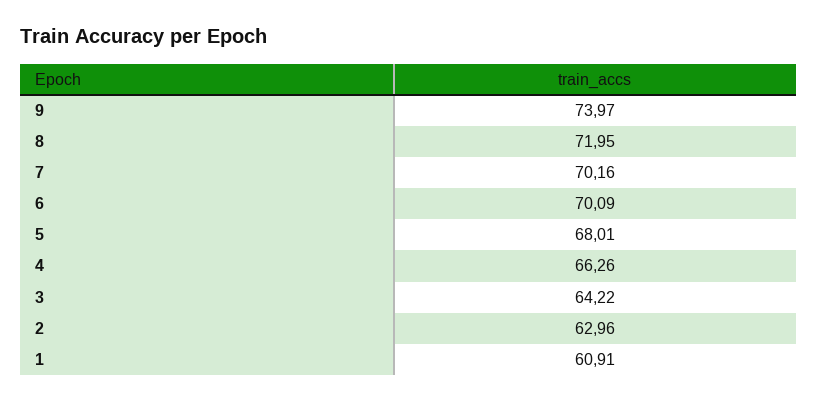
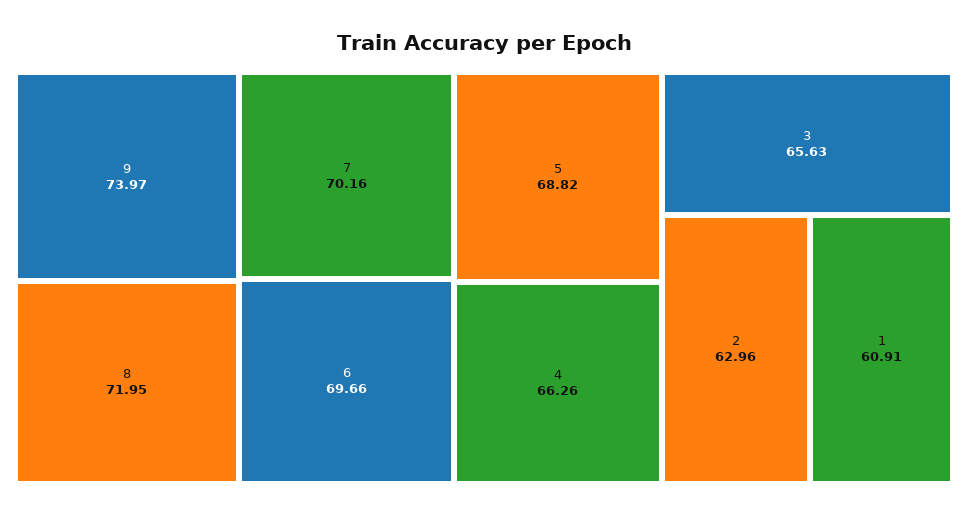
6: 70.09 -> 69.66
5: 68.01 -> 68.82
3: 64.22 -> 65.63

